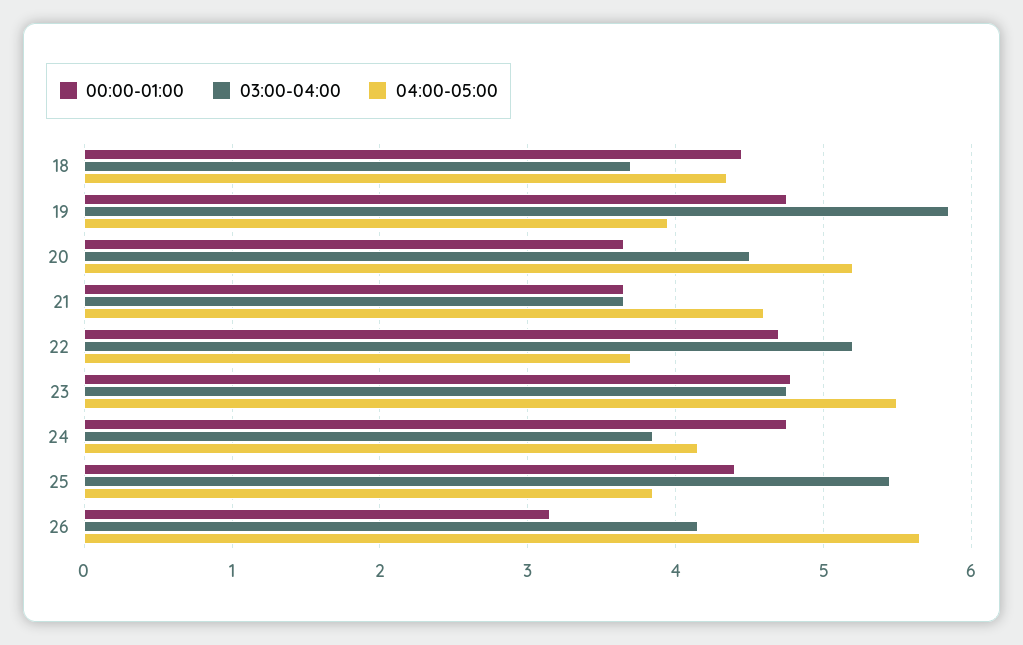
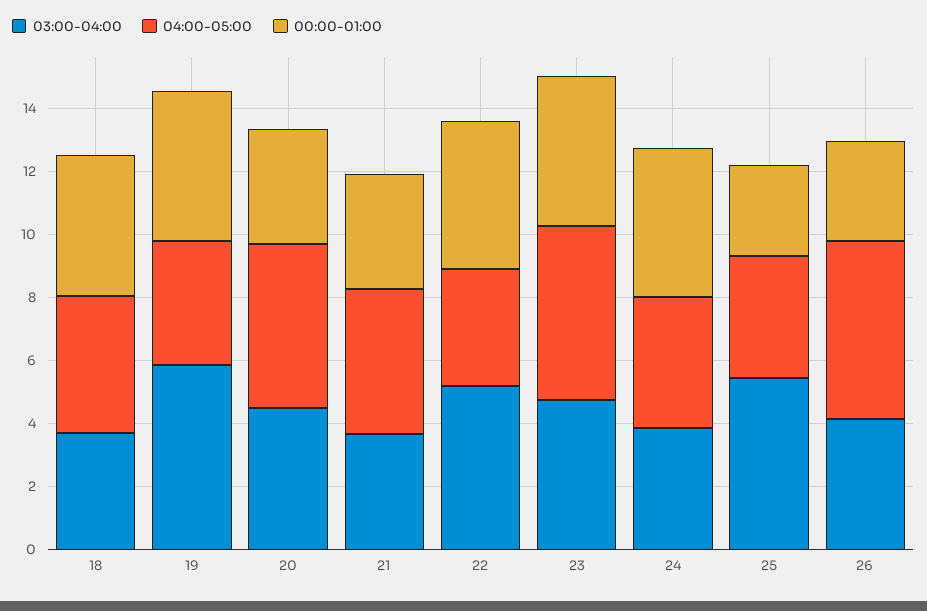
00:00-01:00, 25: 4.4 -> 3

